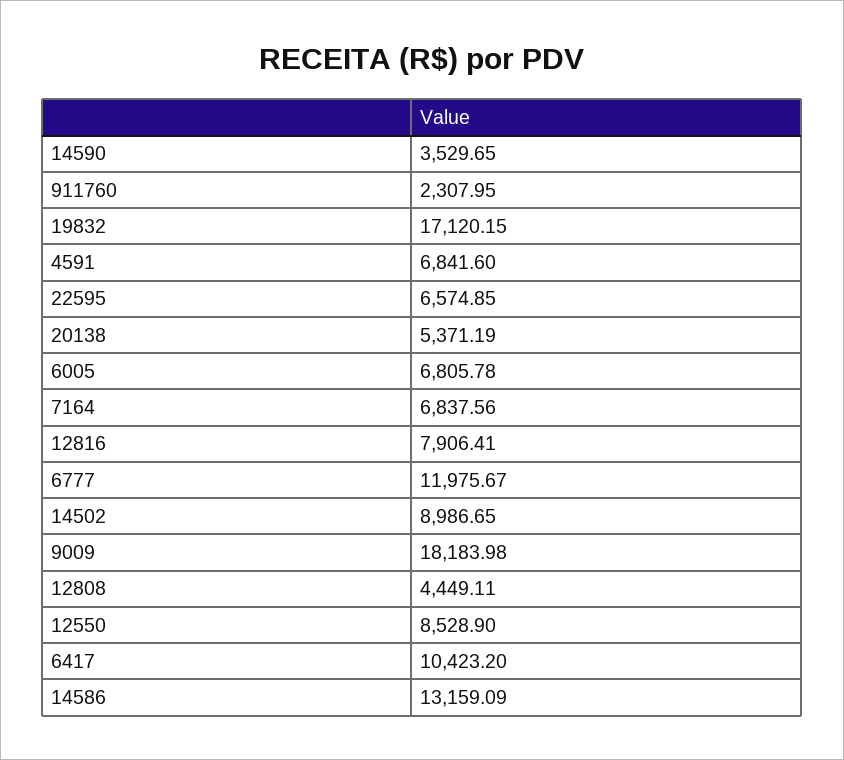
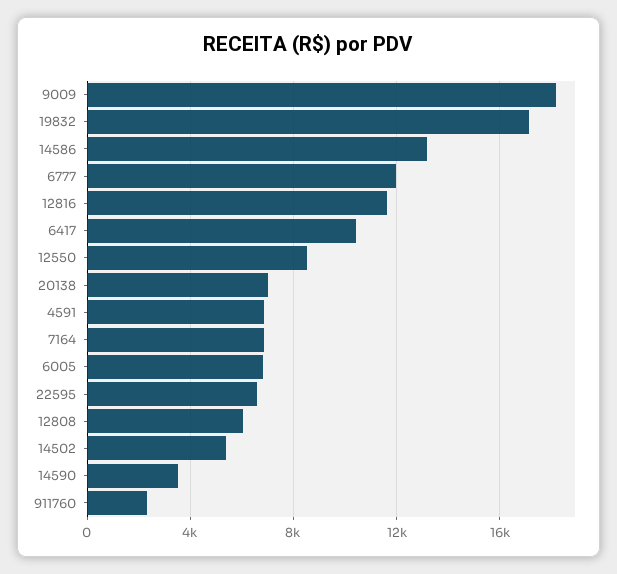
20138: 5371.19 -> 7000
12816: 7906.41 -> 11500
14502: 8986.65 -> 5500
12808: 4449.11 -> 6000

